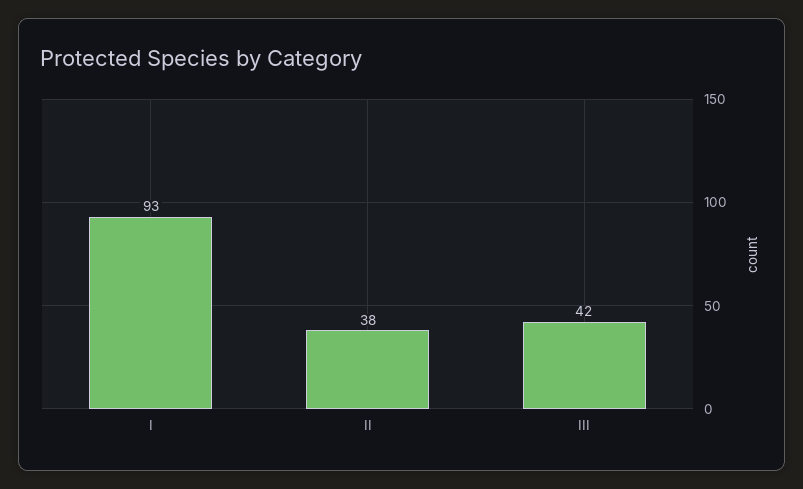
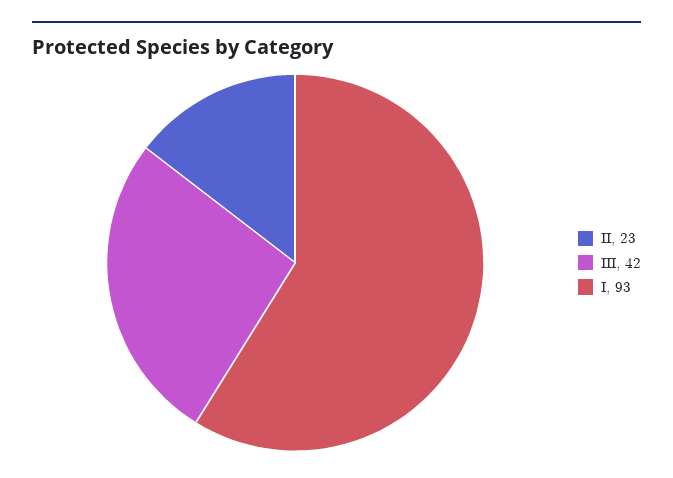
II: 38 -> 23

